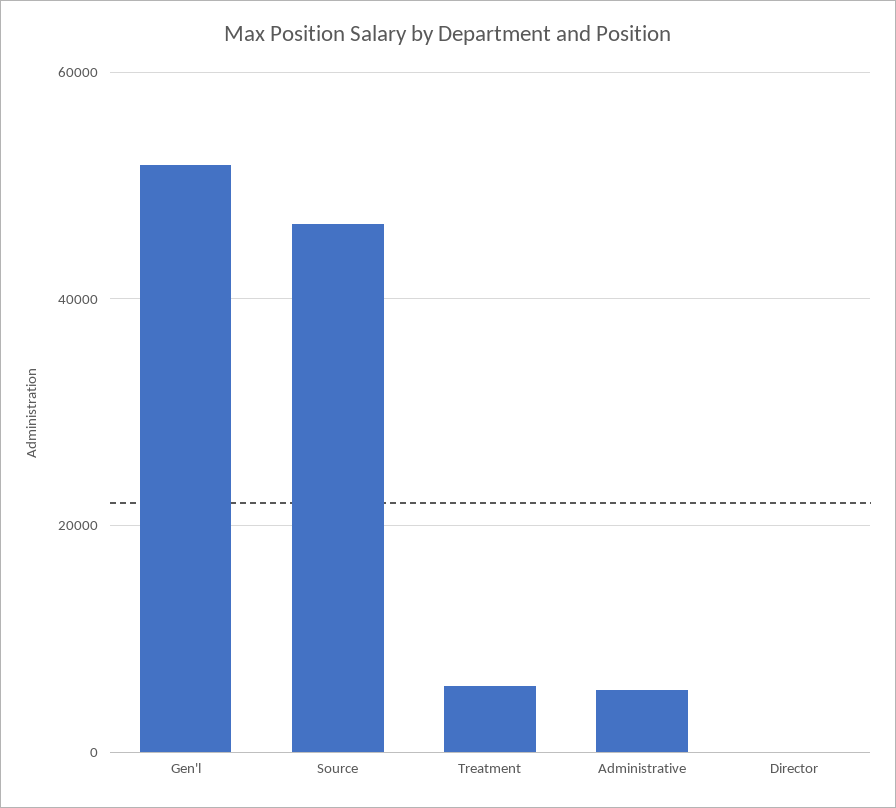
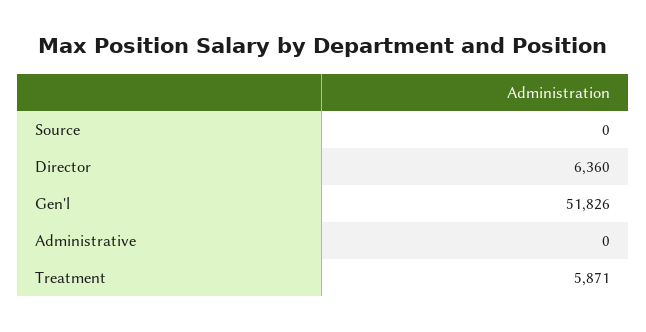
Source: 46000 -> 0
Administrative: 6000 -> 0
Director: 0 -> 6360

